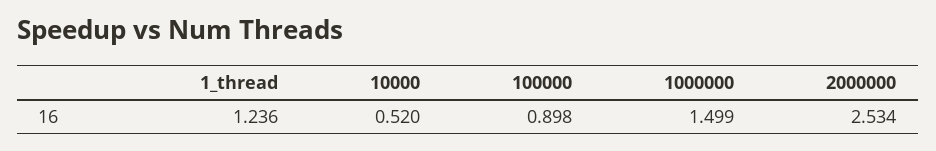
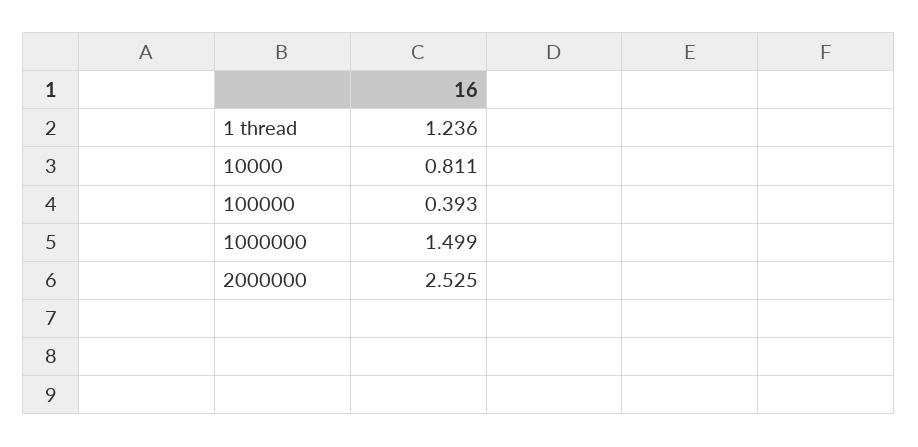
10000: 0.52 -> 0.811
100000: 0.898 -> 0.393
2000000: 2.534 -> 2.525

